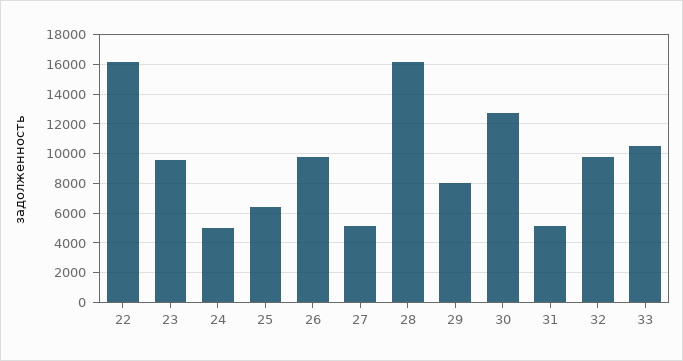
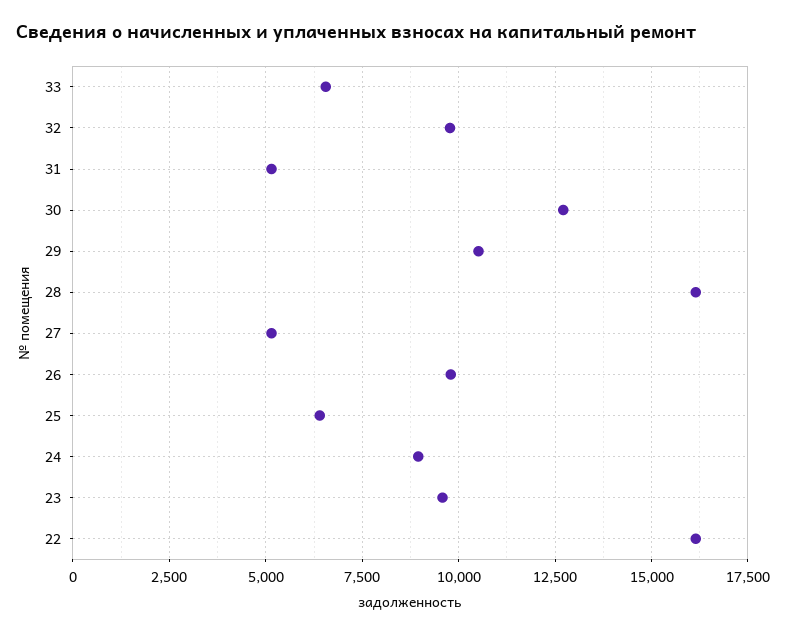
24: 5000 -> 9000
29: 8000 -> 10500
33: 10500 -> 6500

